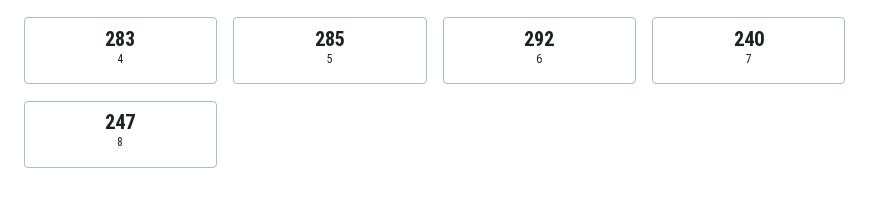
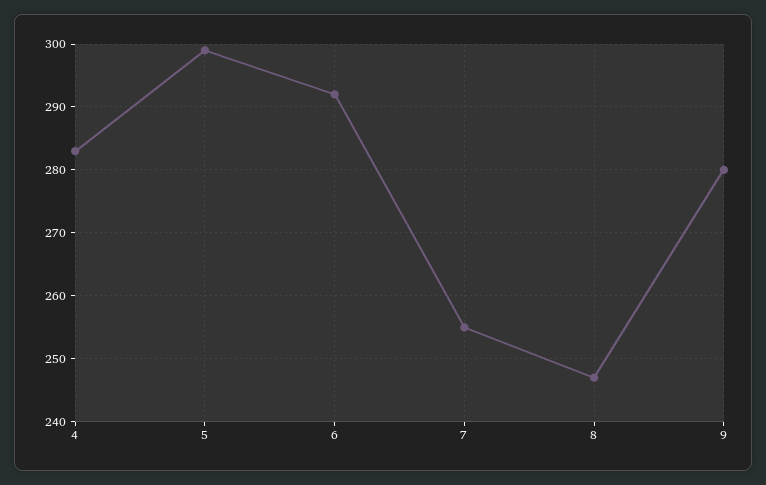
5: 285 -> 299
7: 240 -> 255
9: none -> 280

